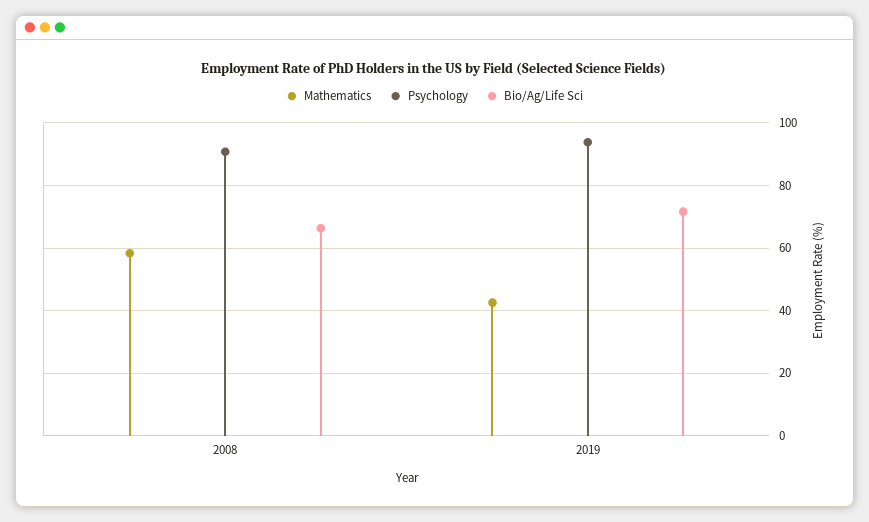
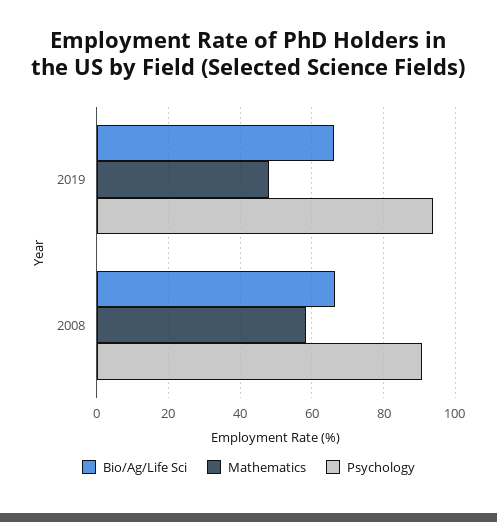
Mathematics, 2019: 42 -> 48
Bio/Ag/Life Sci, 2019: 72 -> 66

